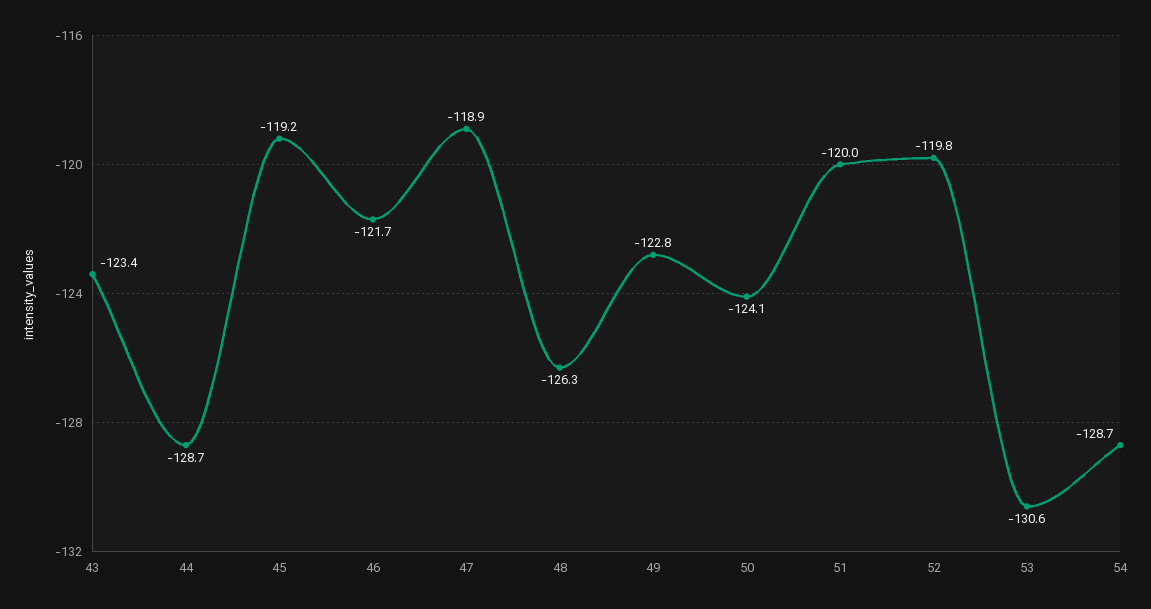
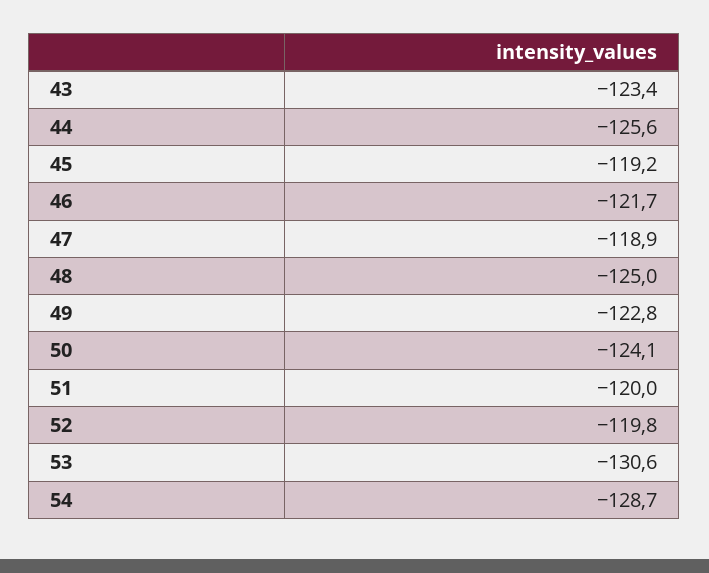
44: -128.7 -> -125.6
48: -126.3 -> -125

